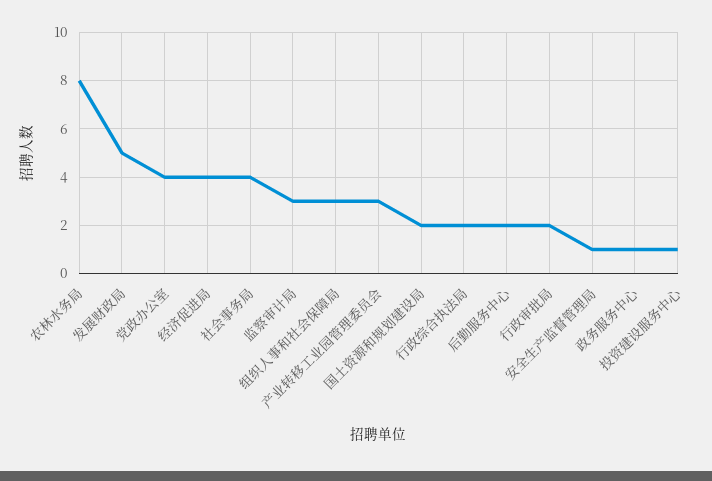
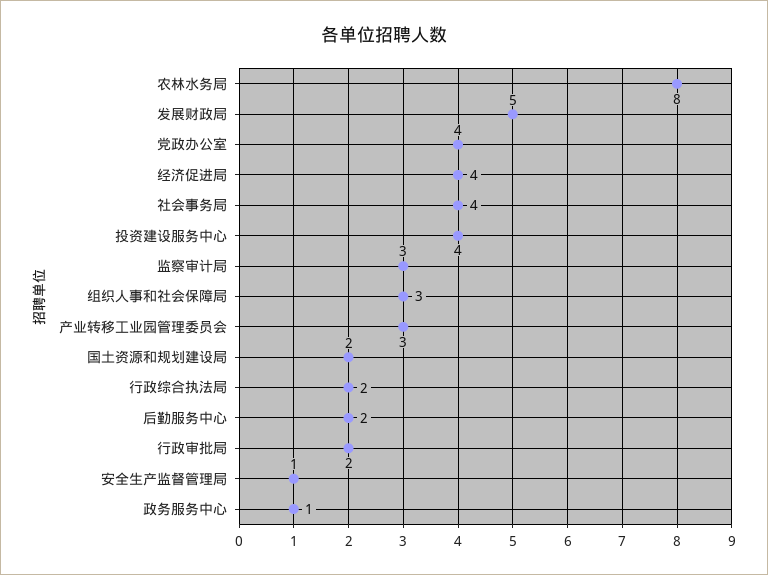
投资建设服务中心: 1 -> 4

